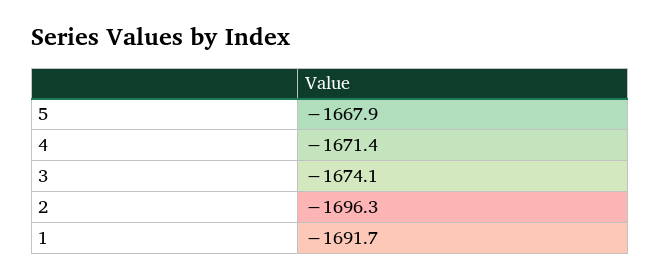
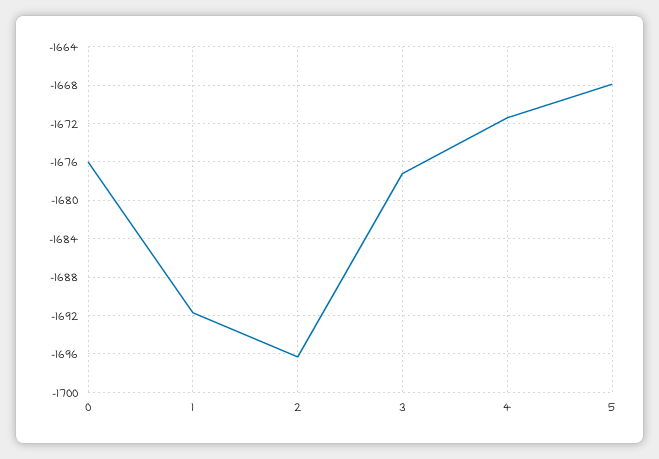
3: -1674.1 -> -1677
0: none -> -1676

